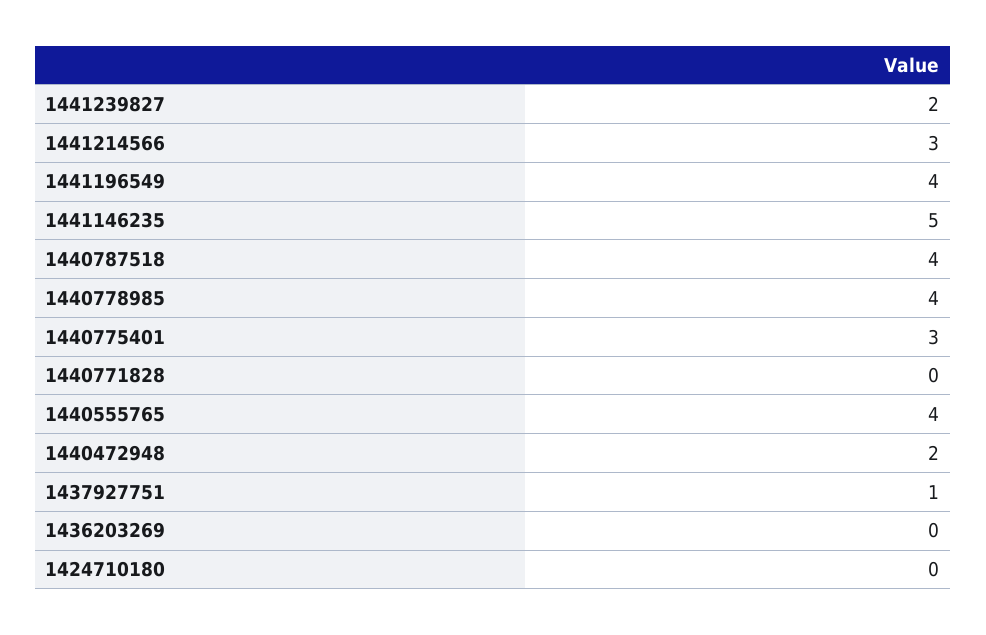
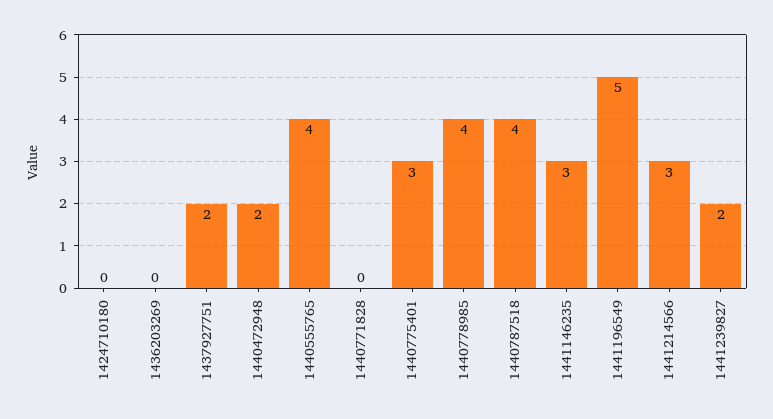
1441196549: 4 -> 5
1441146235: 5 -> 3
1437927751: 1 -> 2

